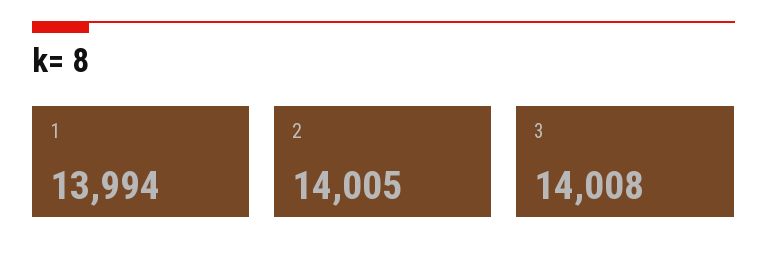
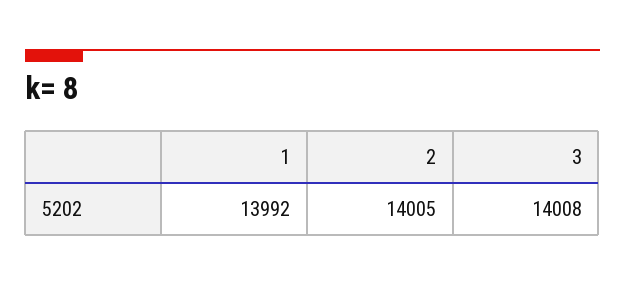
1: 13994 -> 13992

